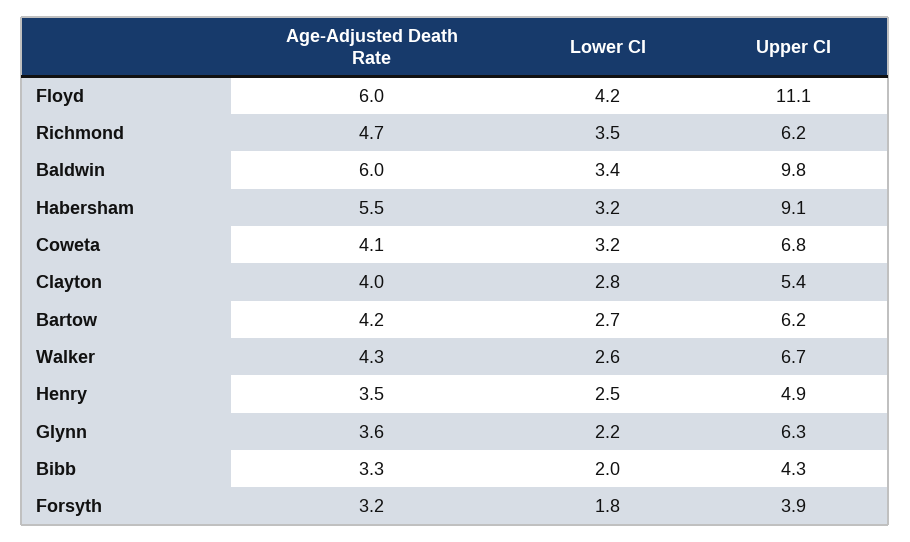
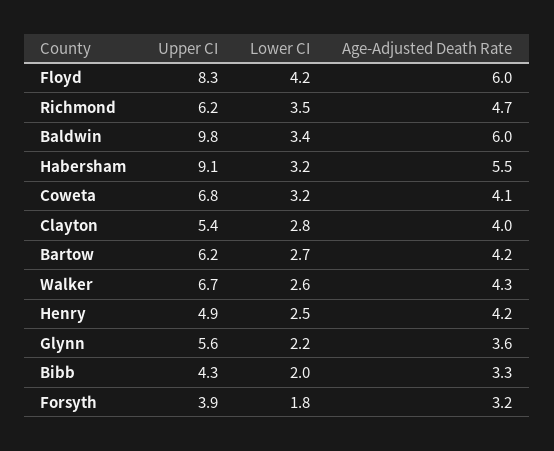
Upper CI, Floyd: 11.1 -> 8.3
Age-Adjusted Death Rate, Henry: 3.5 -> 4.2
Upper CI, Glynn: 6.3 -> 5.6

